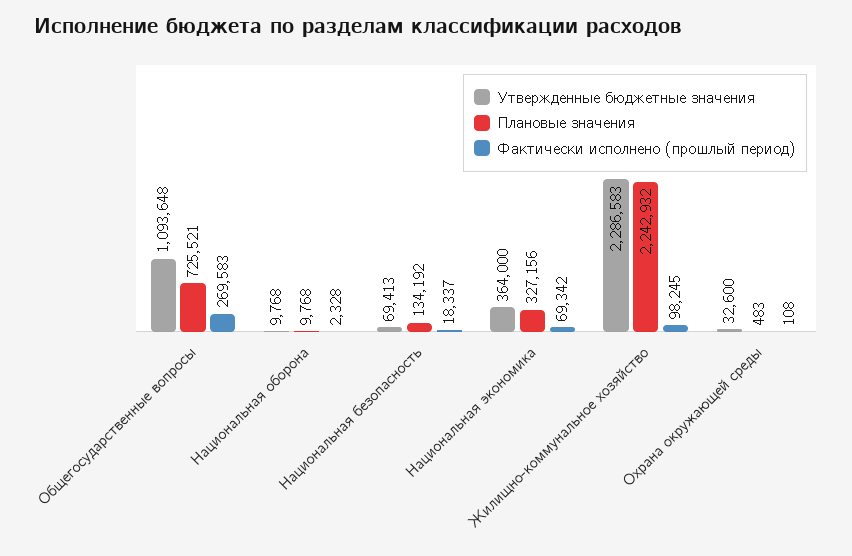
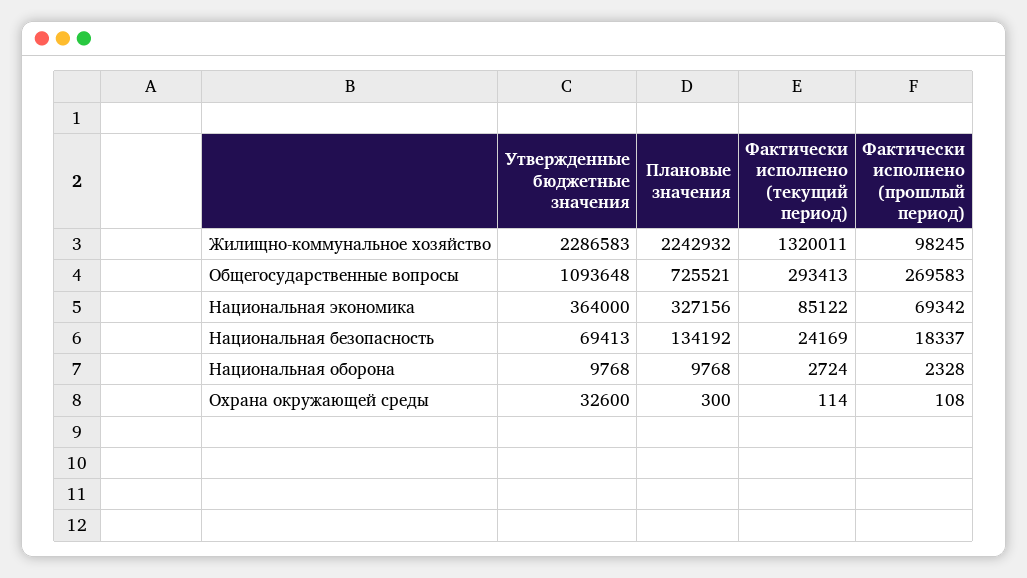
Плановые значения, Охрана окружающей среды: 483 -> 300
Фактически исполнено (текущий период), Жилищно-коммунальное хозяйство: none -> 1320011
Фактически исполнено (текущий период), Общегосударственные вопросы: none -> 293413
Фактически исполнено (текущий период), Национальная экономика: none -> 85122
Фактически исполнено (текущий период), Национальная безопасность: none -> 24169
Фактически исполнено (текущий период), Национальная оборона: none -> 2724
Фактически исполнено (текущий период), Охрана окружающей среды: none -> 114

